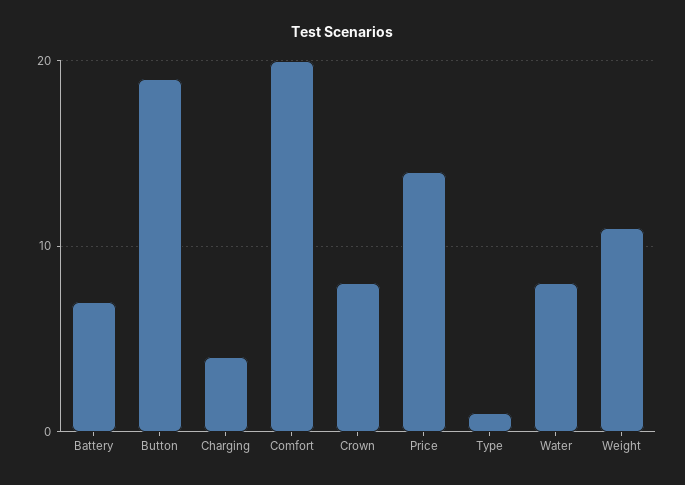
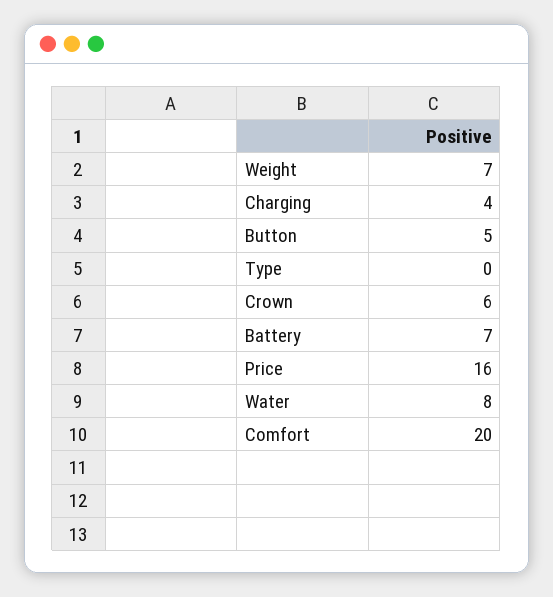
Button: 19 -> 5
Crown: 8 -> 6
Price: 14 -> 16
Type: 1 -> 0
Weight: 11 -> 7

